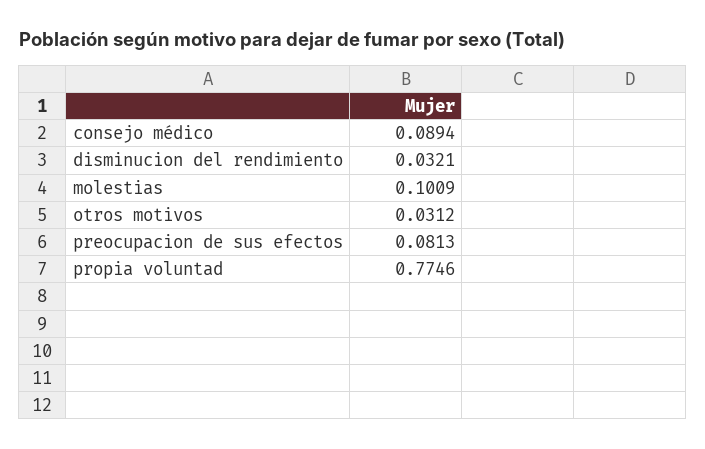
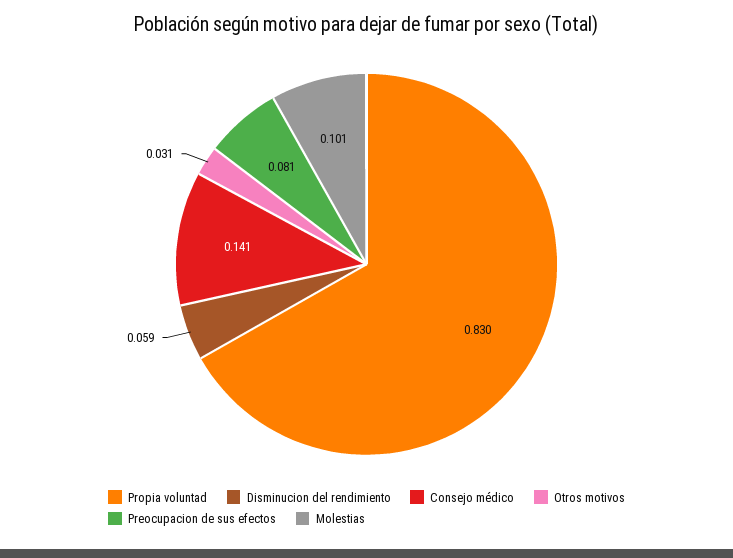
consejo médico: 0.0894 -> 0.141
disminucion del rendimiento: 0.0321 -> 0.059
propia voluntad: 0.7746 -> 0.83

